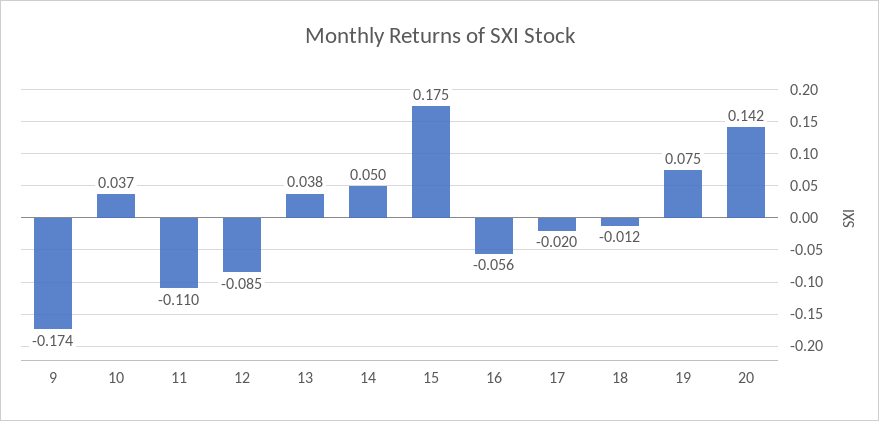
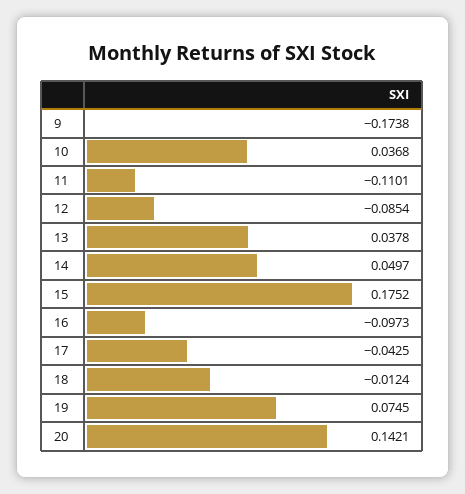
16: -0.056 -> -0.0973
17: -0.02 -> -0.0425

